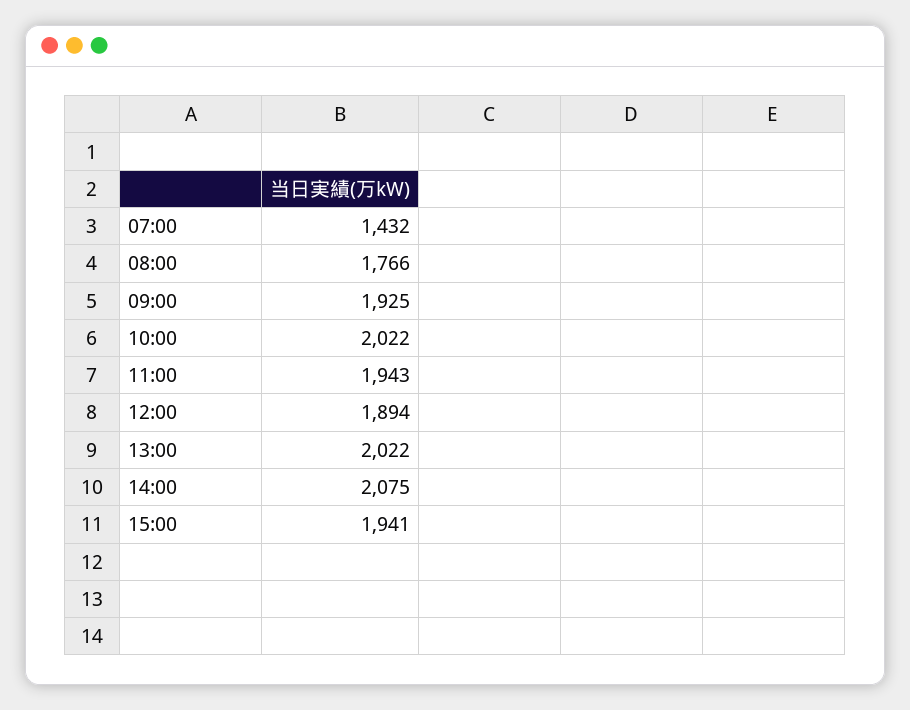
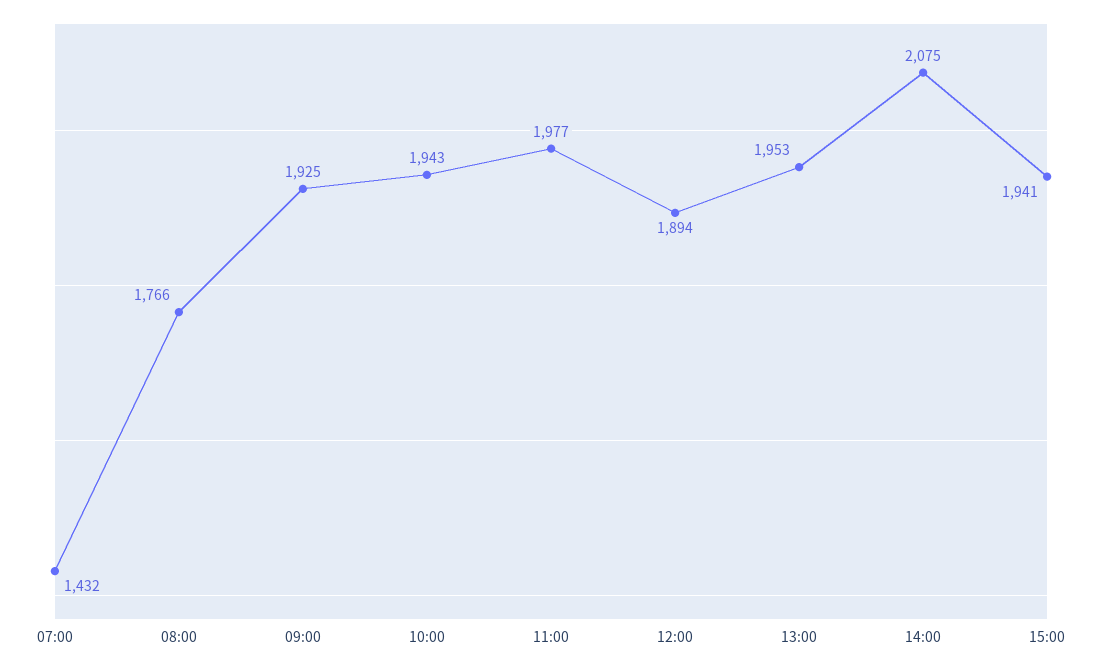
10:00: 2022 -> 1943
11:00: 1943 -> 1977
13:00: 2022 -> 1953

